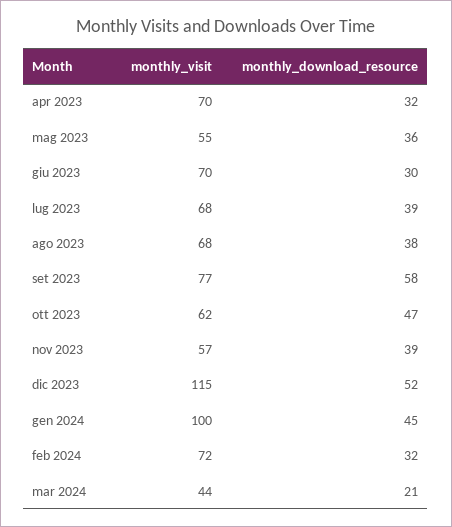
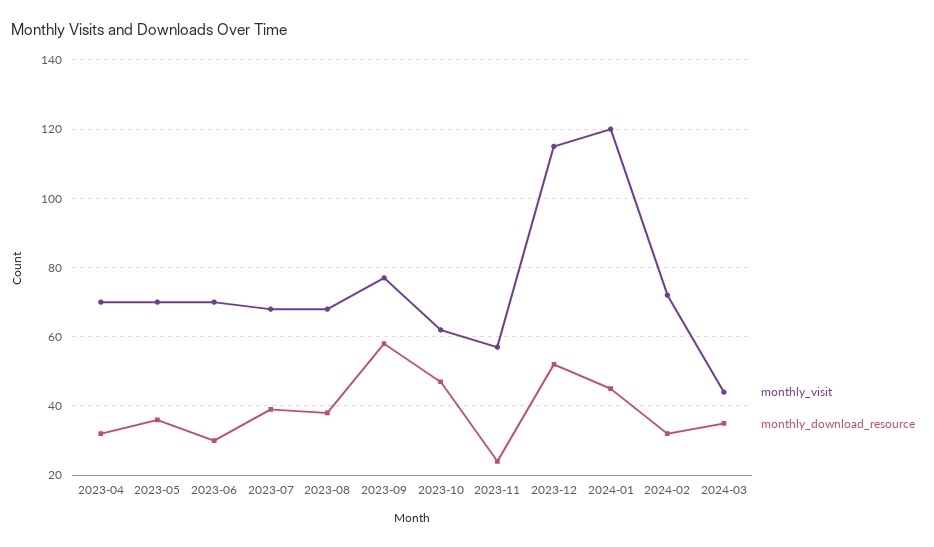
monthly_visit, mag 2023: 55 -> 70
monthly_download_resource, nov 2023: 39 -> 25
monthly_visit, gen 2024: 100 -> 120
monthly_download_resource, mar 2024: 21 -> 35

